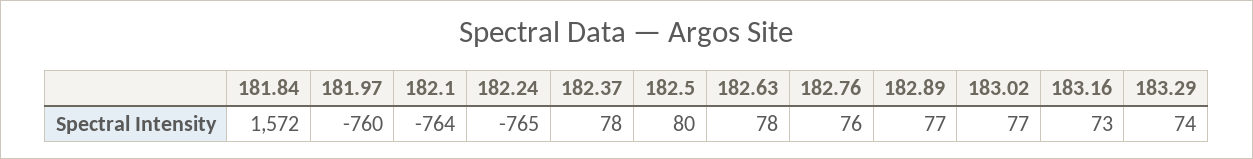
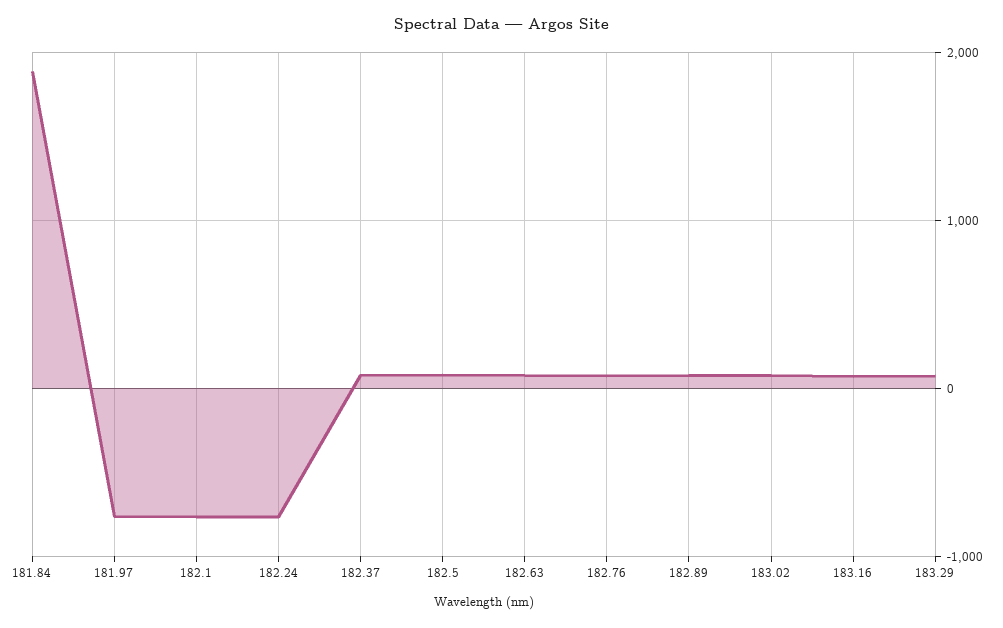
181.84: 1572 -> 1900

